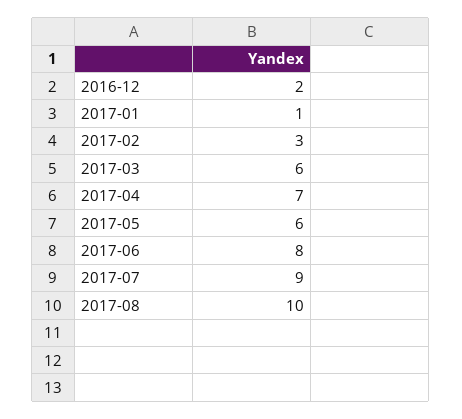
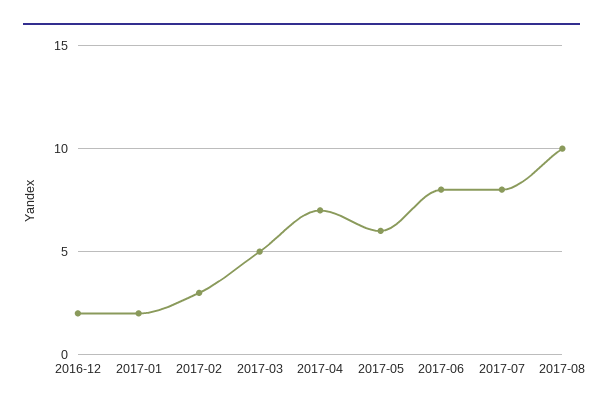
2017-01: 1 -> 2
2017-03: 6 -> 5
2017-07: 9 -> 8

